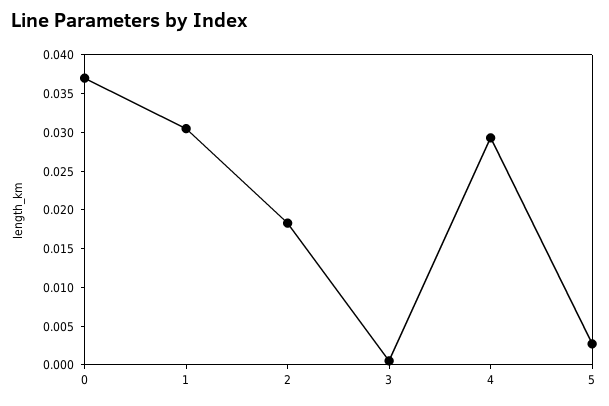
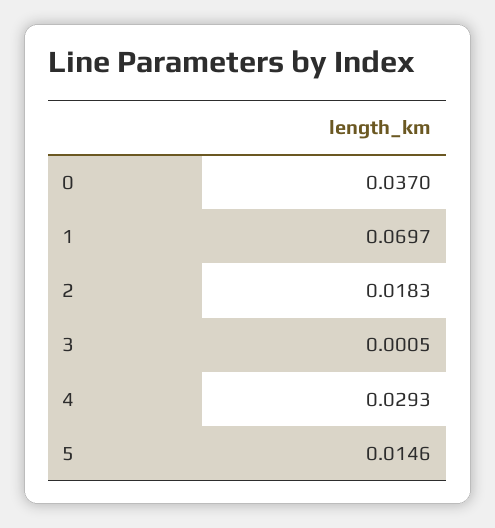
1: 0.03 -> 0.0697
5: 0.0025 -> 0.0146

